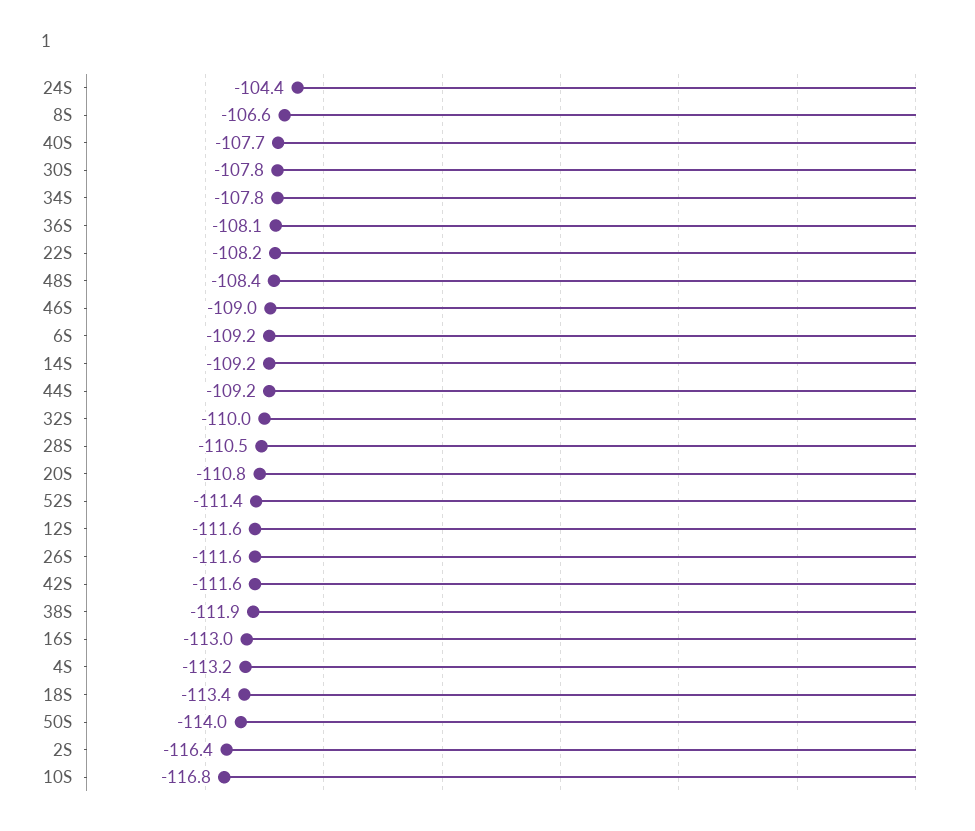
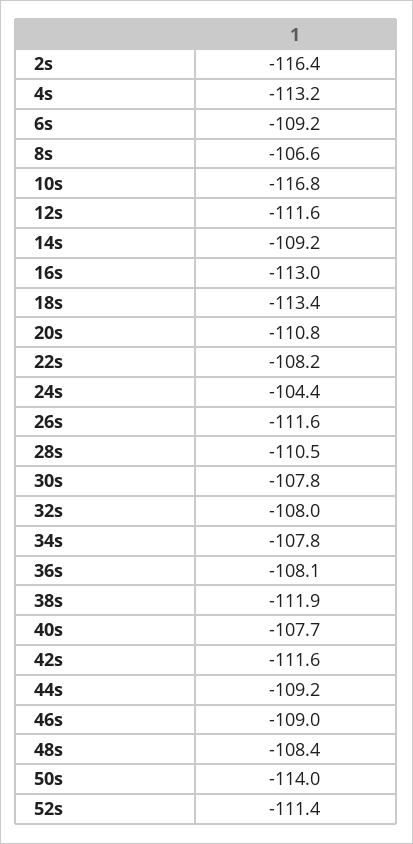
32S: -110 -> -108

